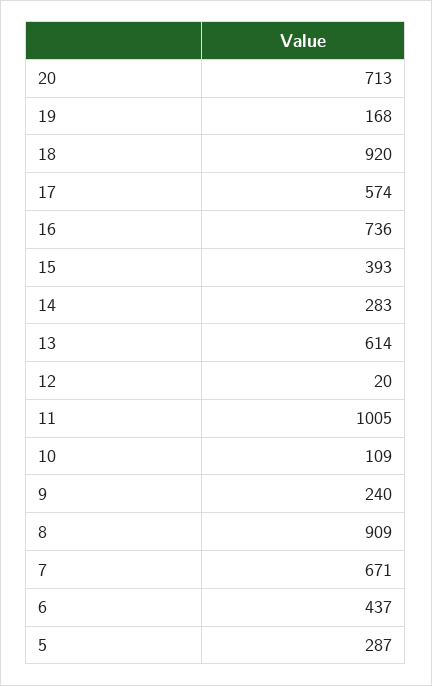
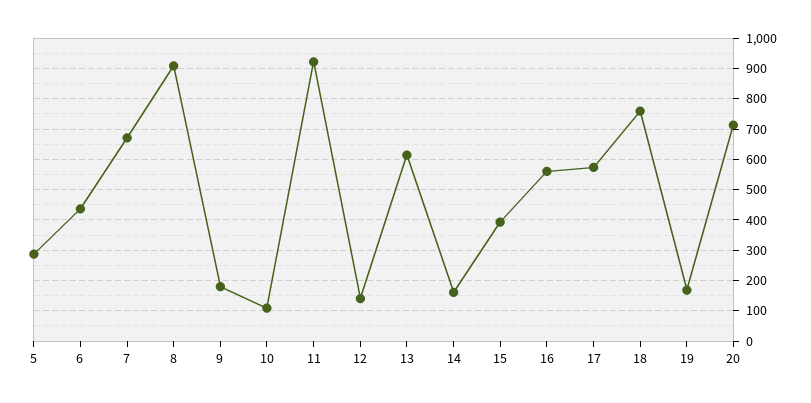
18: 920 -> 760
16: 736 -> 560
14: 283 -> 160
12: 20 -> 140
11: 1005 -> 920
9: 240 -> 180

